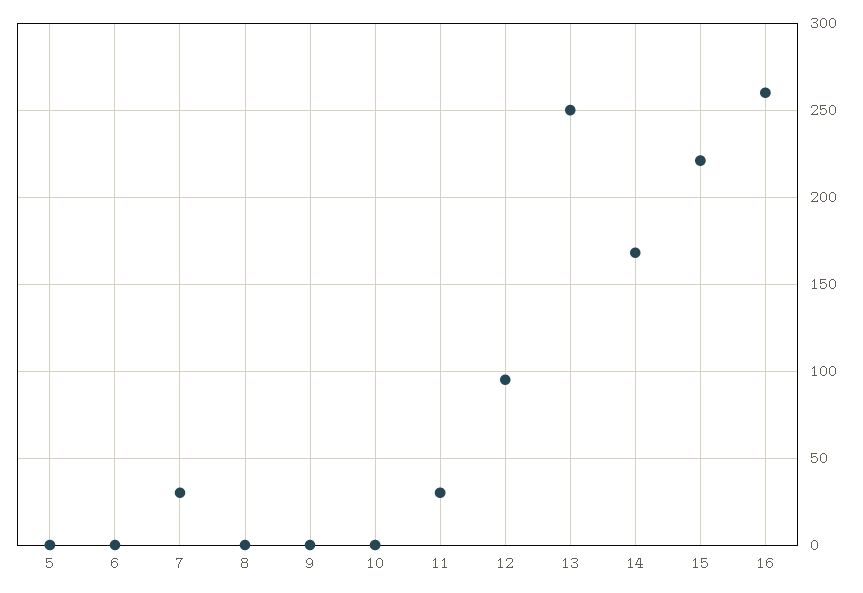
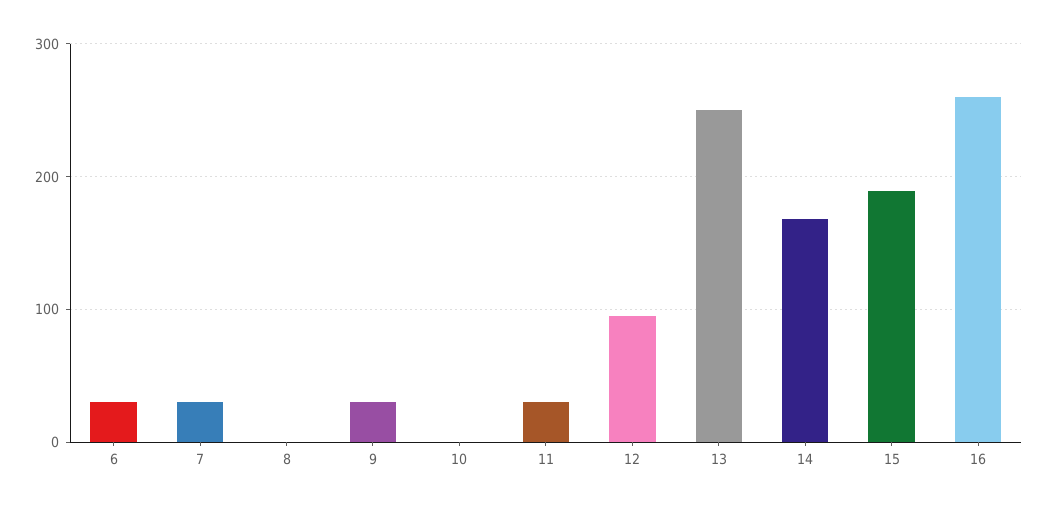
5: 0 -> none
6: 0 -> 30
9: 0 -> 30
15: 220 -> 190

